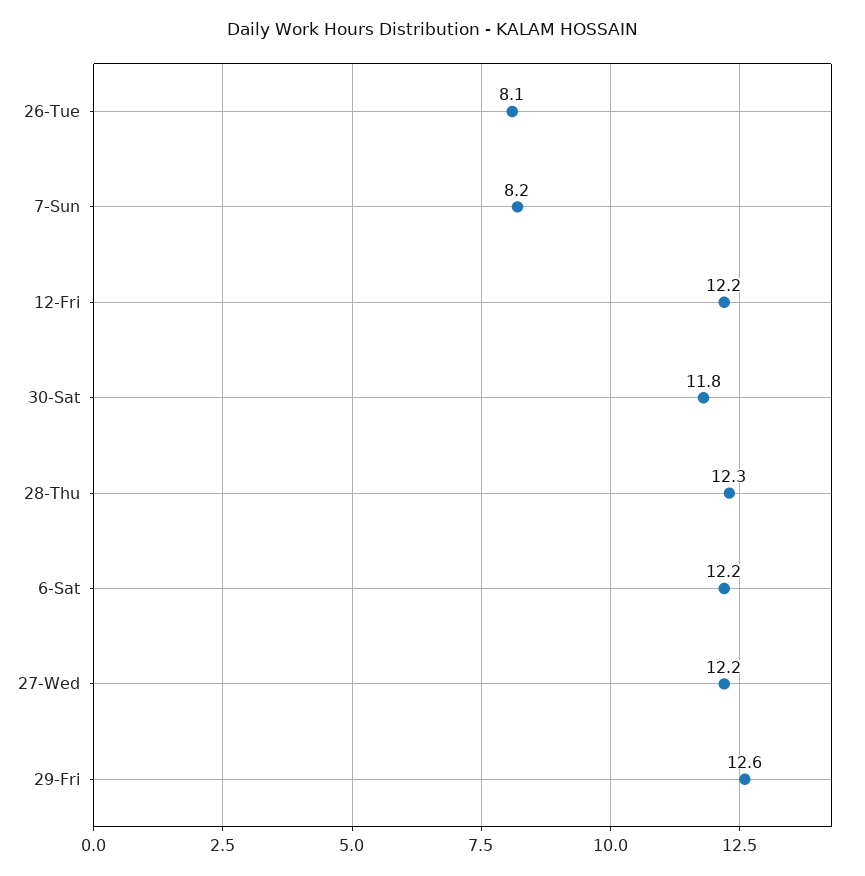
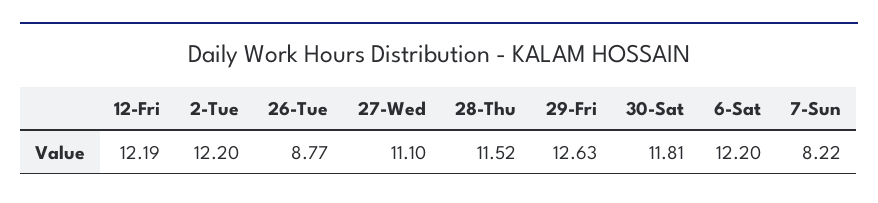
26-Tue: 8.1 -> 8.77
28-Thu: 12.3 -> 11.52
27-Wed: 12.2 -> 11.1
2-Tue: none -> 12.2

